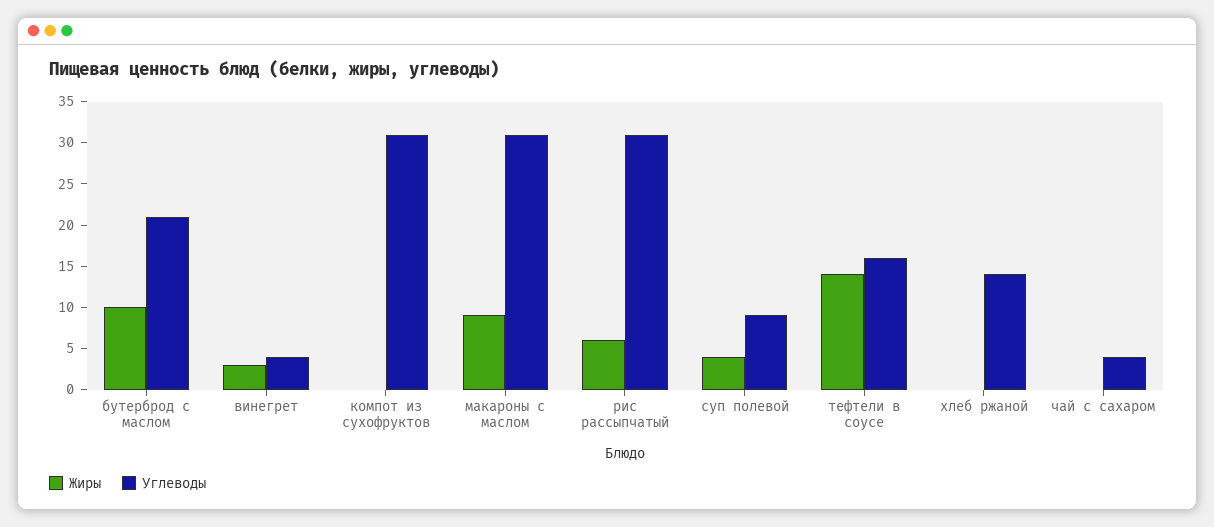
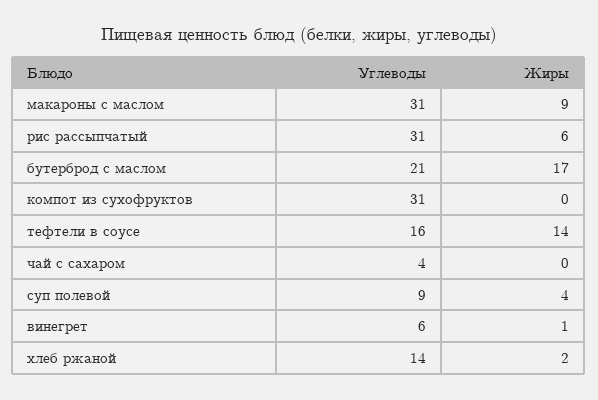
Жиры, бутерброд с маслом: 10 -> 17
Жиры, винегрет: 3 -> 1
Углеводы, винегрет: 4 -> 6
Жиры, хлеб ржаной: 0 -> 2

